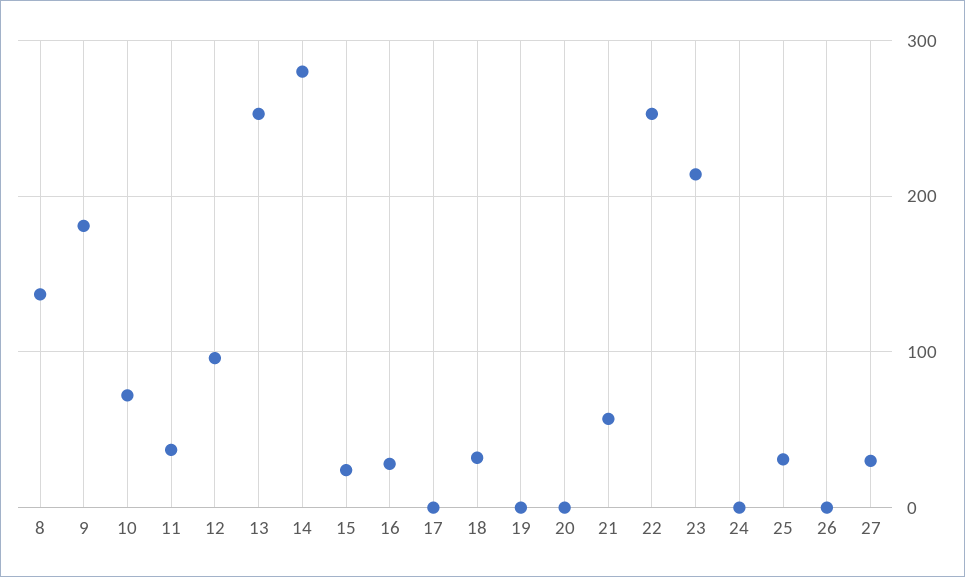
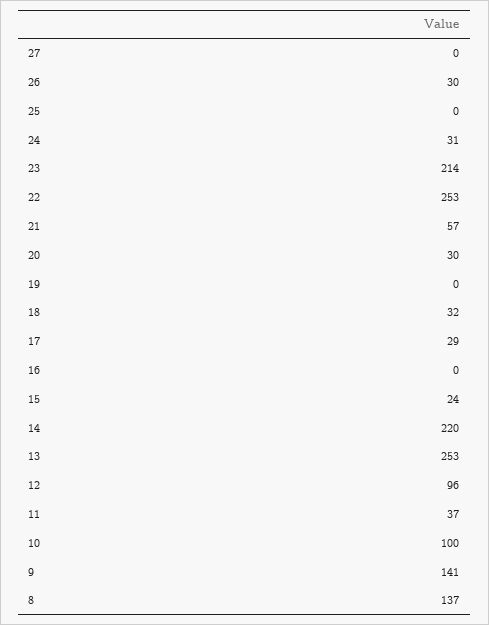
9: 180 -> 141
10: 70 -> 100
14: 280 -> 220
16: 30 -> 0
17: 0 -> 29
20: 0 -> 30
24: 0 -> 31
25: 30 -> 0
26: 0 -> 30
27: 30 -> 0

